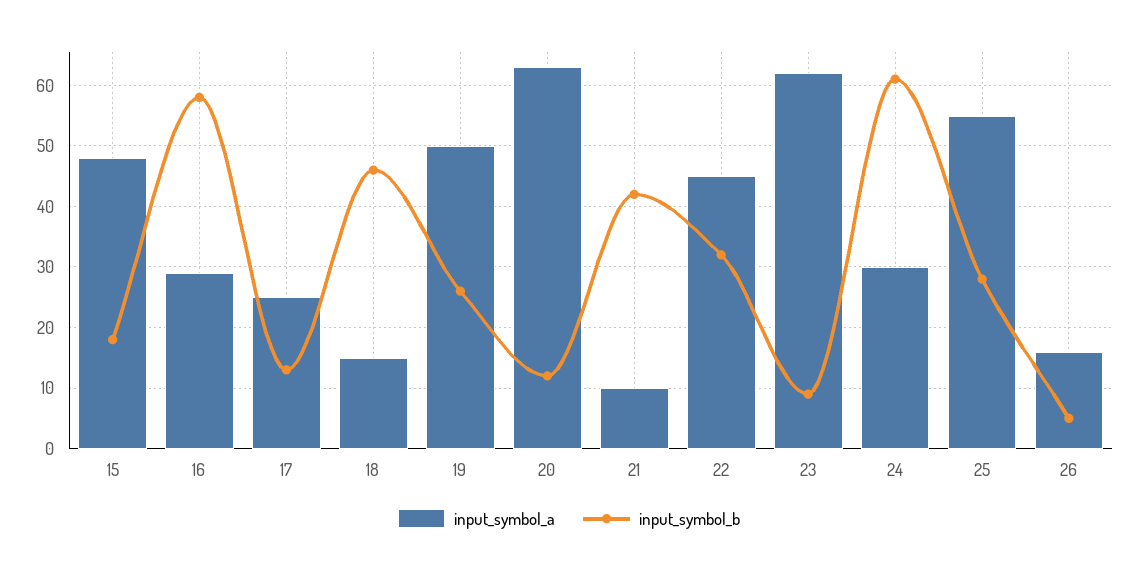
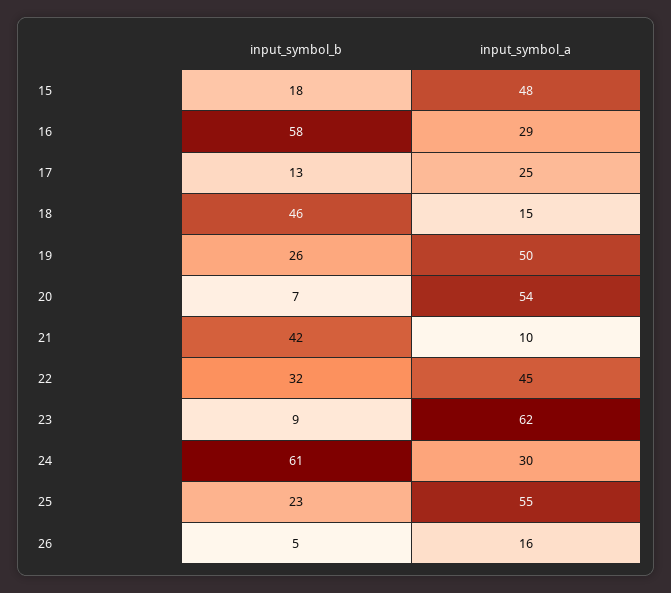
input_symbol_a, 20: 63 -> 54
input_symbol_b, 20: 12 -> 7
input_symbol_b, 25: 28 -> 23

